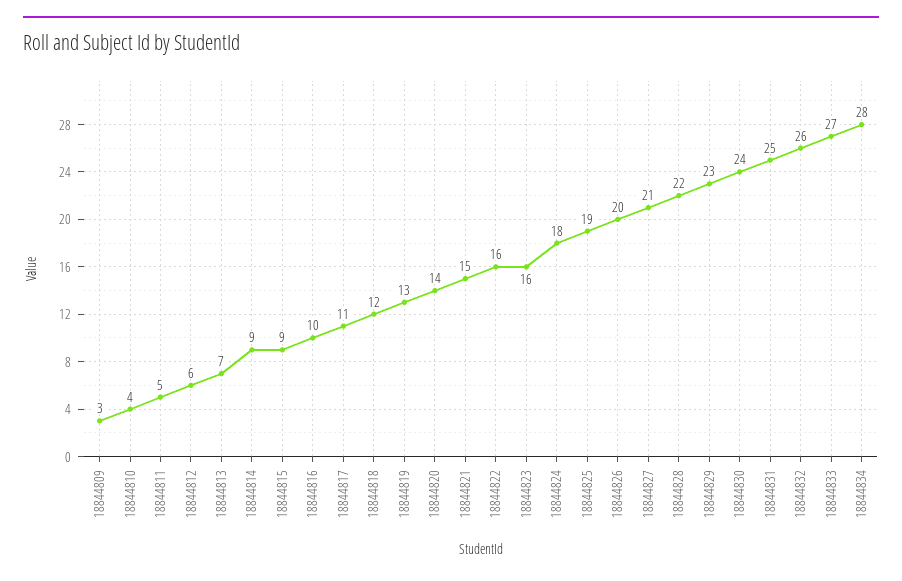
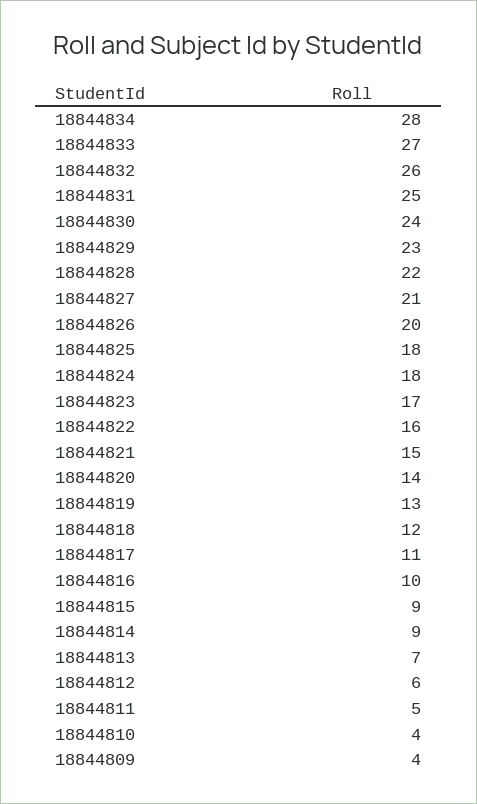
18844809: 3 -> 4
18844823: 16 -> 17
18844825: 19 -> 18

